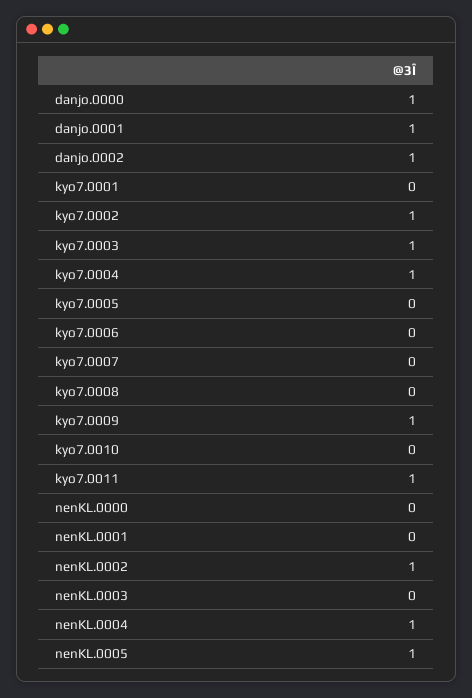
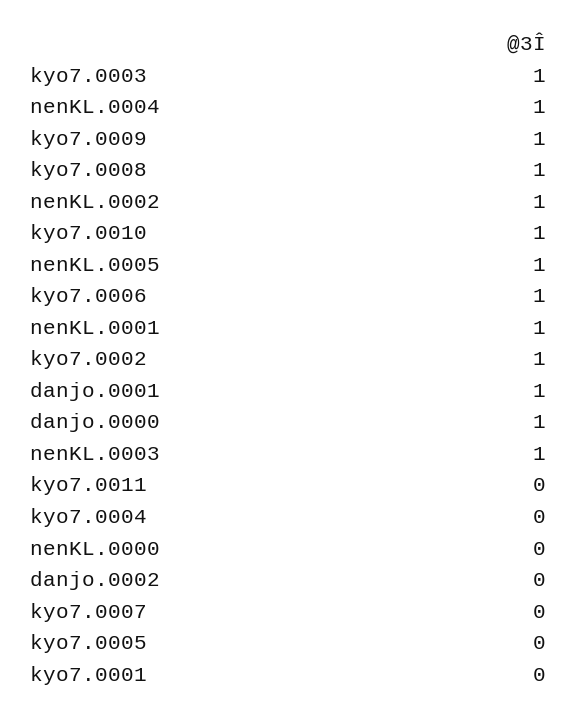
danjo.0002: 1 -> 0
kyo7.0004: 1 -> 0
kyo7.0006: 0 -> 1
kyo7.0008: 0 -> 1
kyo7.0010: 0 -> 1
kyo7.0011: 1 -> 0
nenKL.0001: 0 -> 1
nenKL.0003: 0 -> 1

